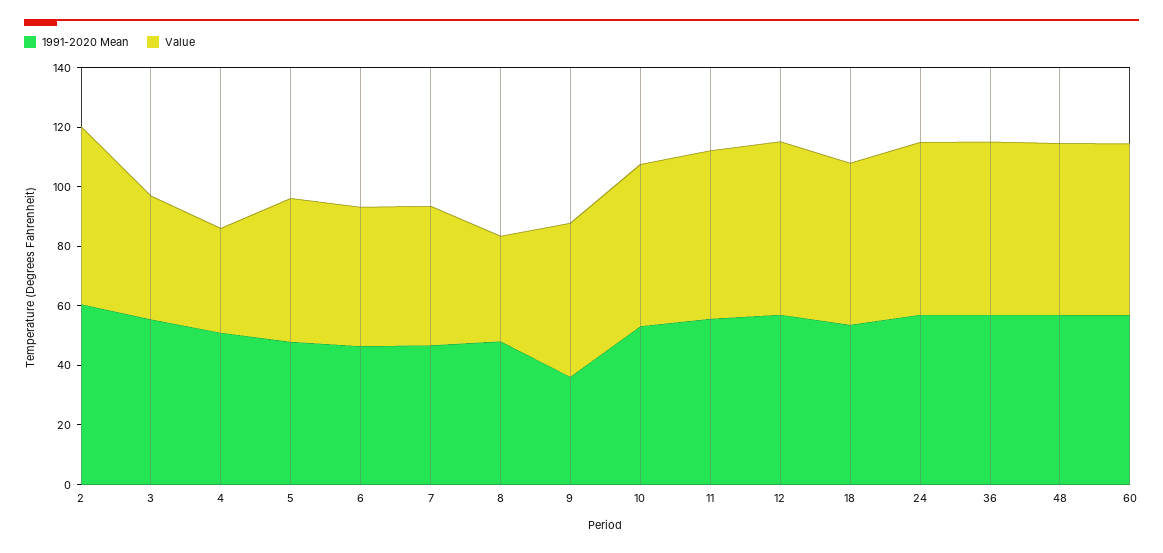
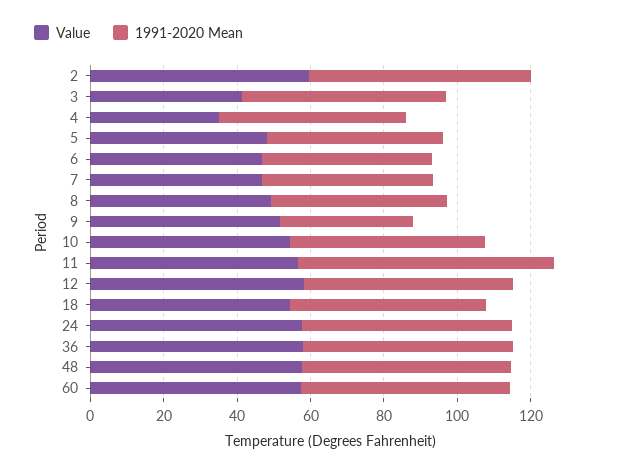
Value, 8: 35 -> 50
1991-2020 Mean, 11: 55 -> 70

